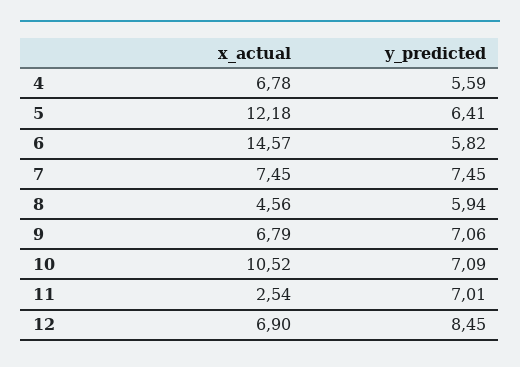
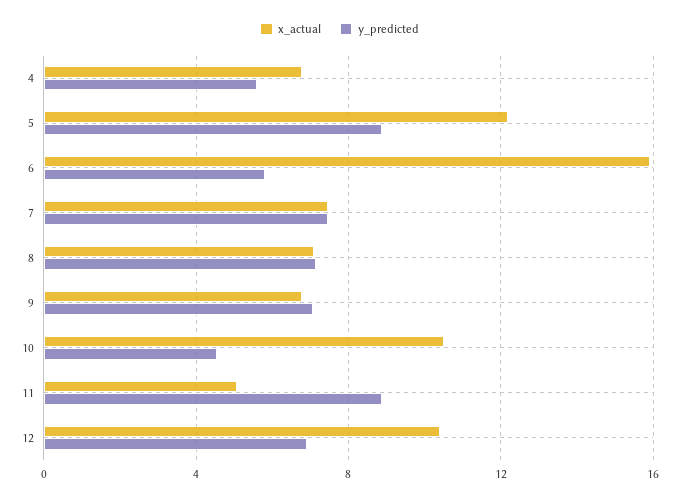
y_predicted, 5: 6.41 -> 9
x_actual, 6: 14.57 -> 16
x_actual, 8: 4.56 -> 7
y_predicted, 8: 5.94 -> 7
y_predicted, 10: 7.09 -> 4.5
x_actual, 11: 2.54 -> 5
y_predicted, 11: 7.01 -> 9
x_actual, 12: 6.9 -> 10.5
y_predicted, 12: 8.45 -> 7

